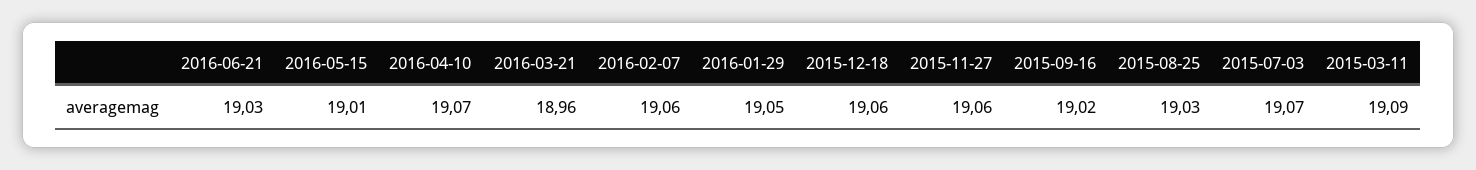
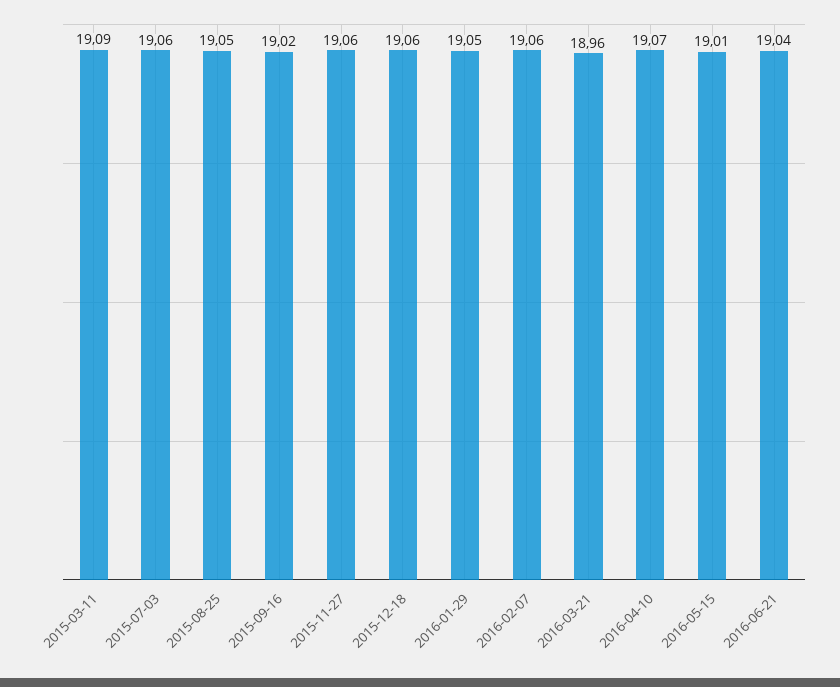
2016-06-21: 19.03 -> 19.04
2015-08-25: 19.03 -> 19.05
2015-07-03: 19.07 -> 19.06

